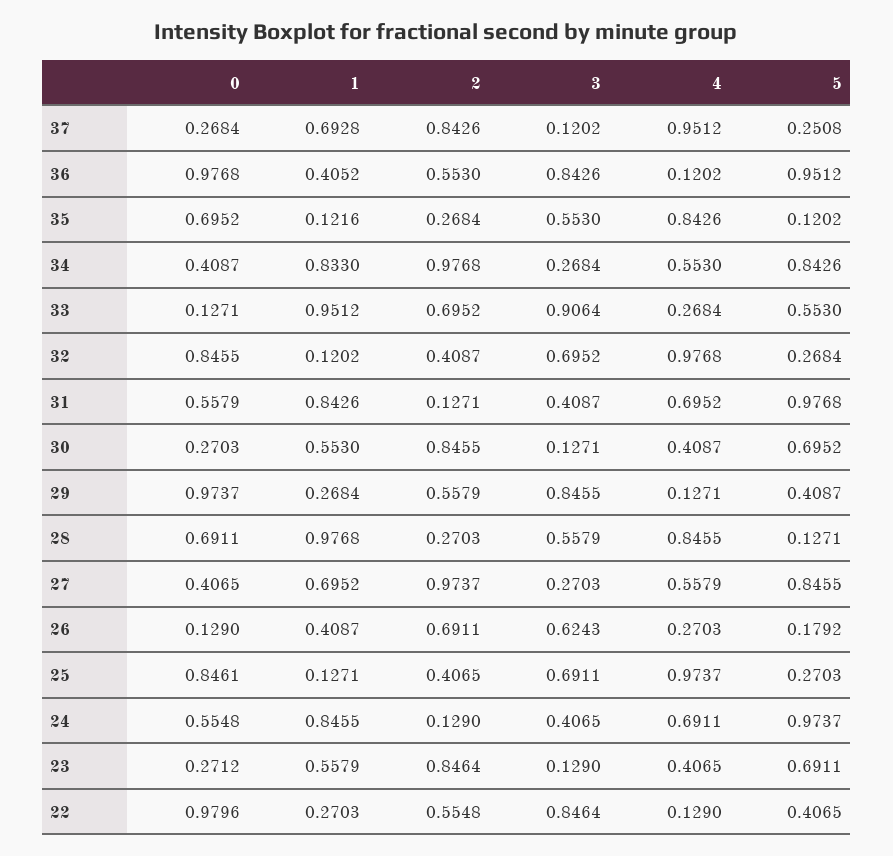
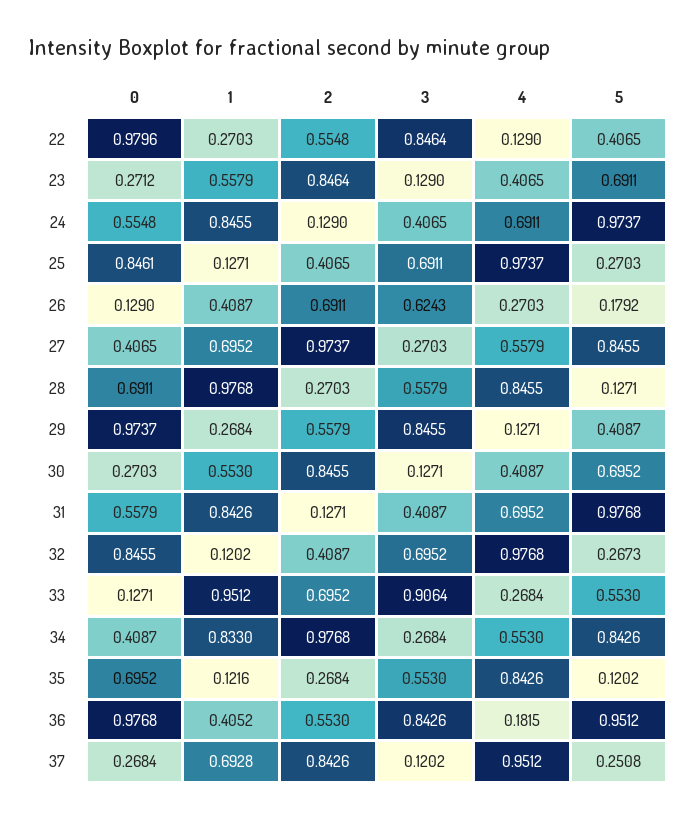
4, 36: 0.1202 -> 0.1815
5, 32: 0.2684 -> 0.2673

